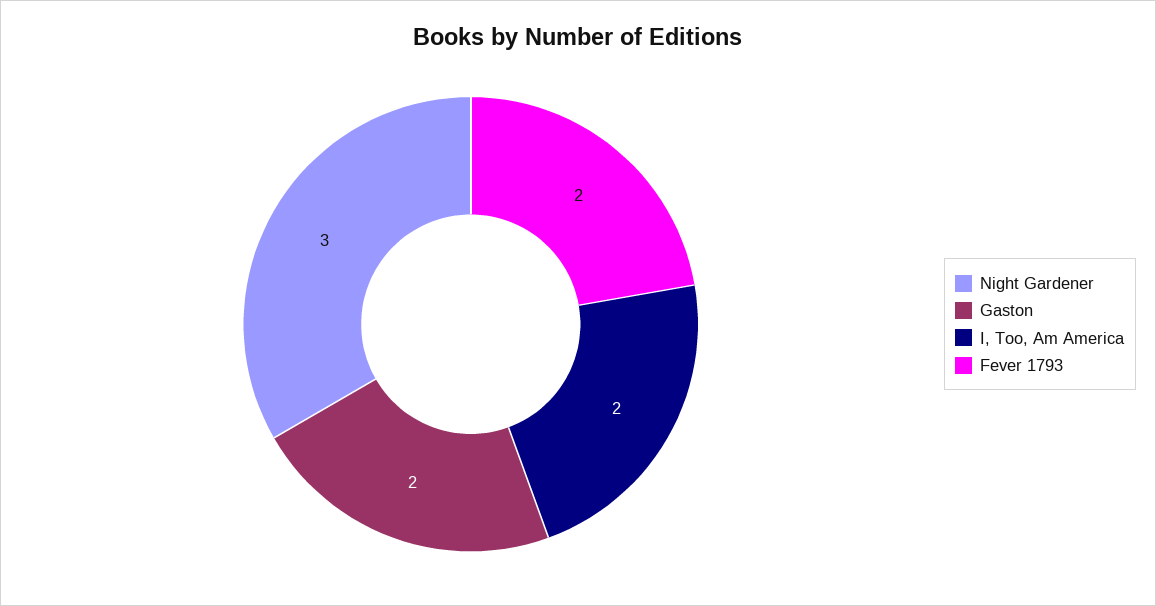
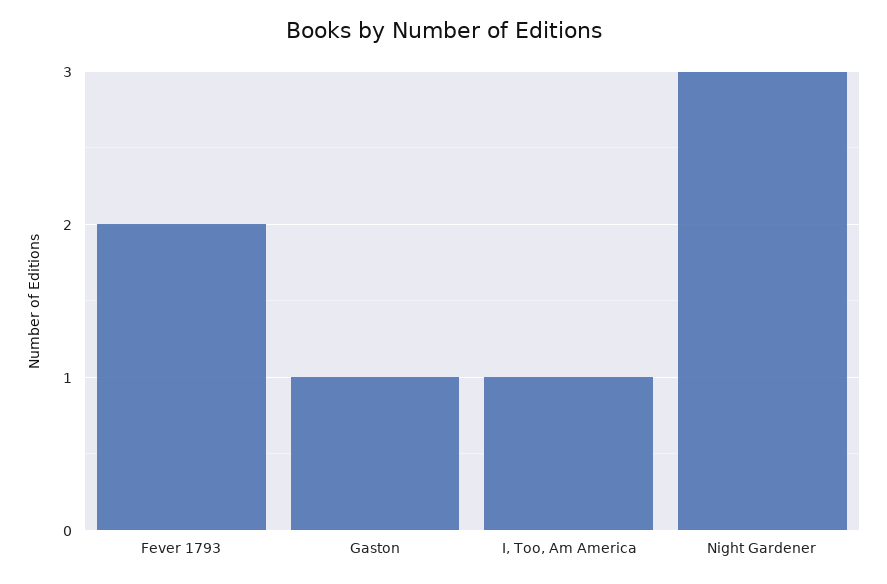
Gaston: 2 -> 1
I, Too, Am America: 2 -> 1

